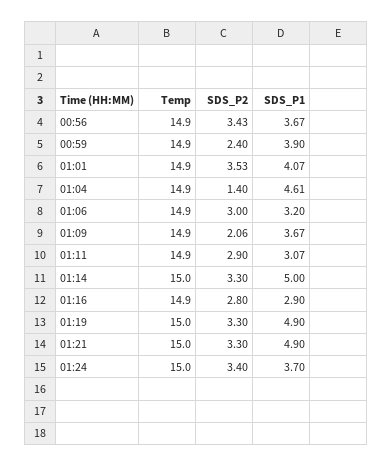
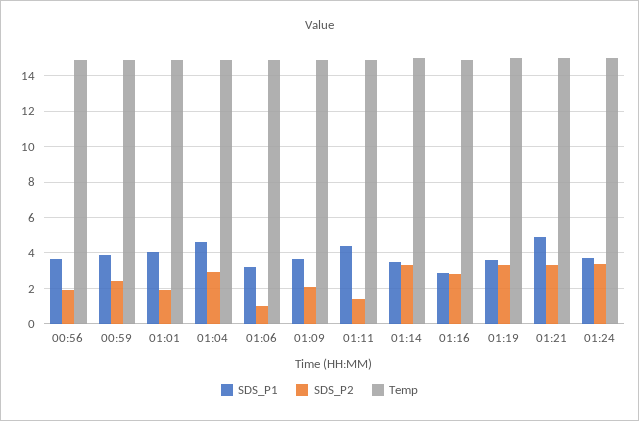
SDS_P2, 00:56: 3.43 -> 2
SDS_P2, 01:01: 3.53 -> 2
SDS_P2, 01:04: 1.4 -> 3
SDS_P2, 01:06: 3 -> 1
SDS_P2, 01:11: 2.9 -> 1.5
SDS_P1, 01:11: 3.07 -> 4.5
SDS_P1, 01:14: 5 -> 3.5
SDS_P1, 01:19: 4.9 -> 3.5

